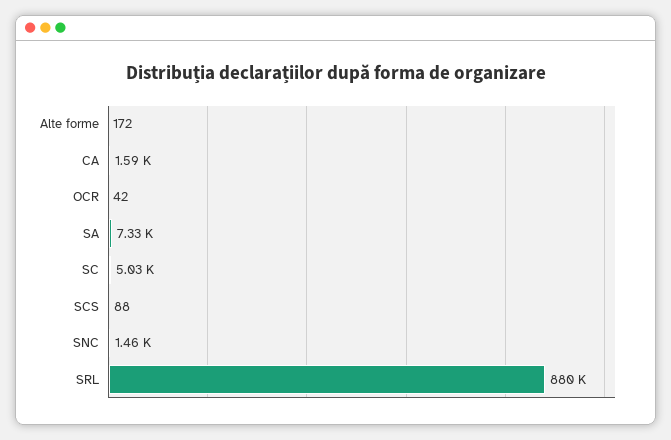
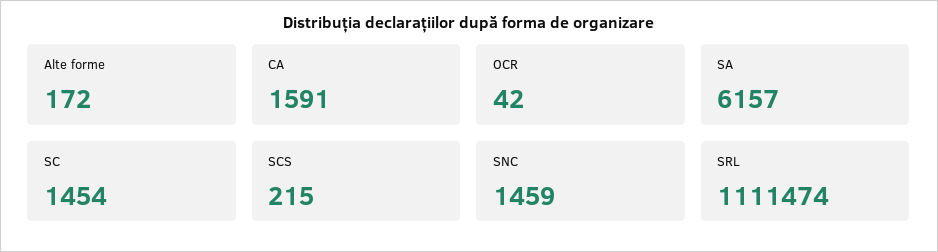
SA: 7330 -> 6157
SC: 5030 -> 1454
SCS: 88 -> 215
SRL: 880000 -> 1111474

